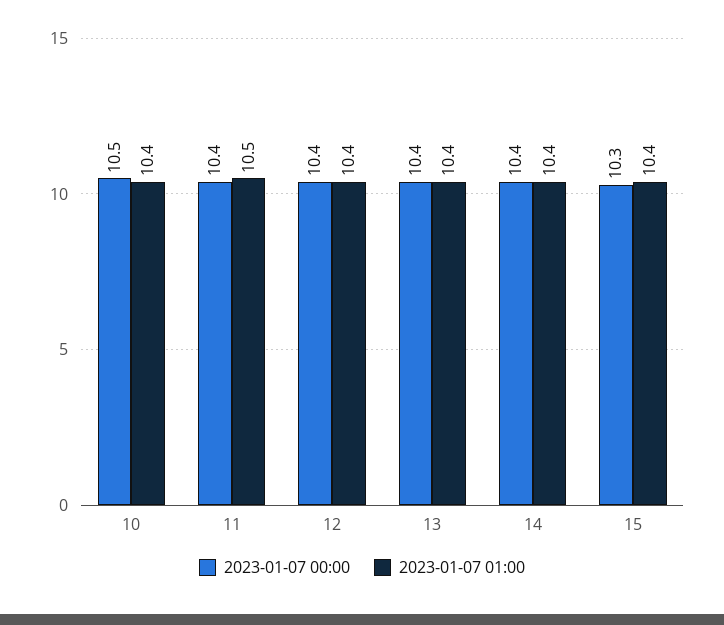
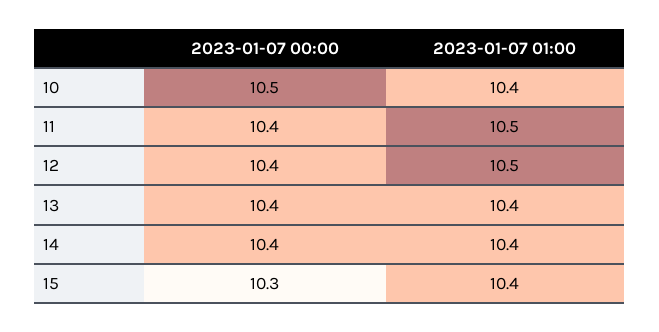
2023-01-07 01:00, 12: 10.4 -> 10.5

